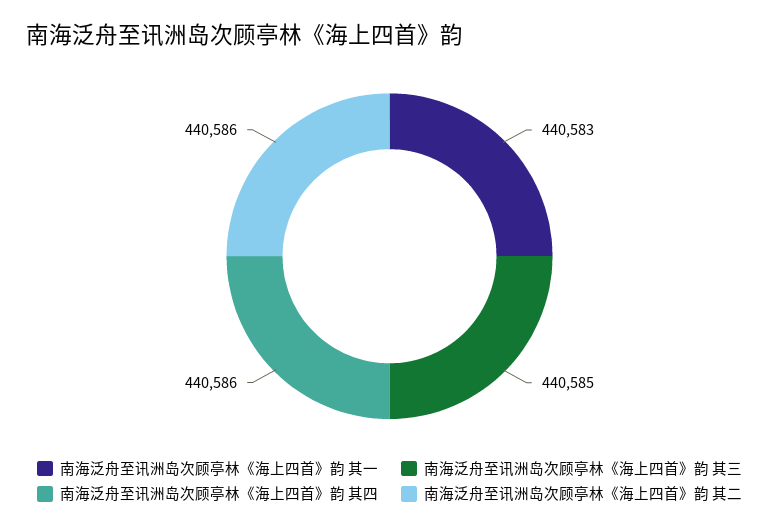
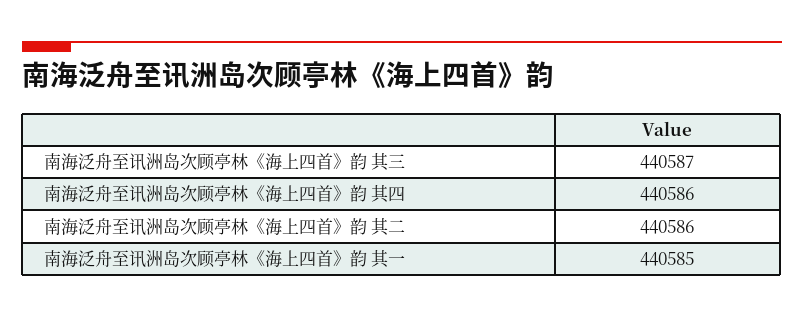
南海泛舟至讯洲岛次顾亭林《海上四首》韵 其一: 440583 -> 440585
南海泛舟至讯洲岛次顾亭林《海上四首》韵 其三: 440585 -> 440587

